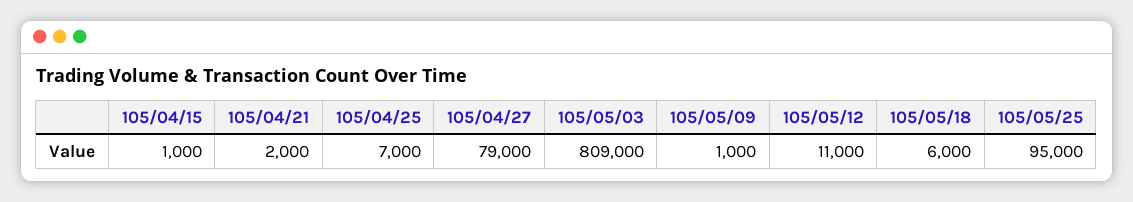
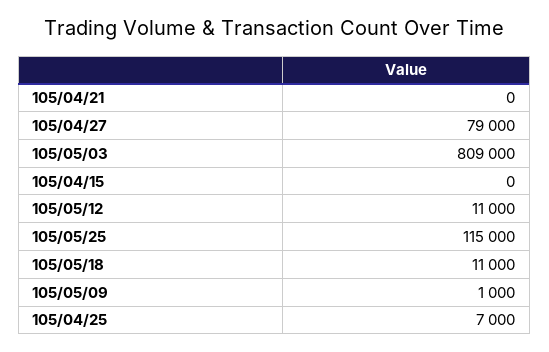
105/04/15: 1000 -> 0
105/04/21: 2000 -> 0
105/05/18: 6000 -> 11000
105/05/25: 95000 -> 115000

